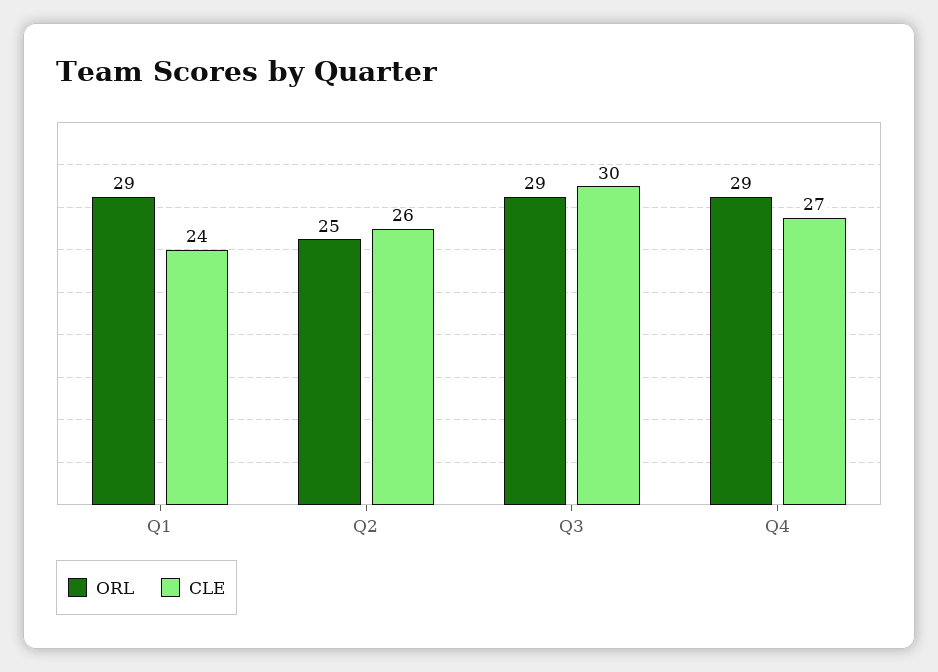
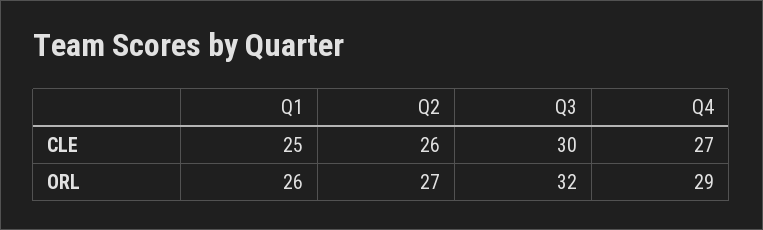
ORL, Q1: 29 -> 26
CLE, Q1: 24 -> 25
ORL, Q2: 25 -> 27
ORL, Q3: 29 -> 32

